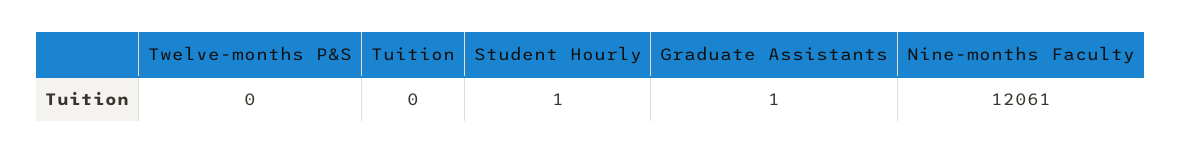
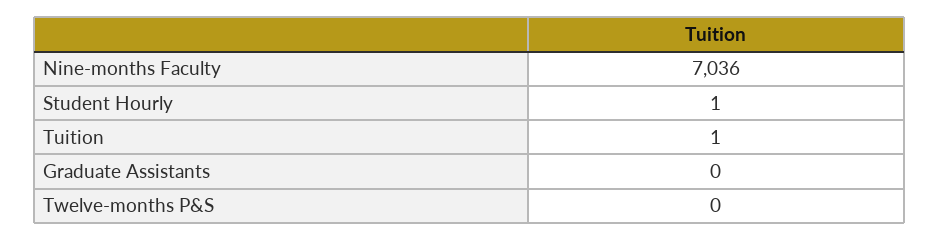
Tuition: 0 -> 1
Graduate Assistants: 1 -> 0
Nine-months Faculty: 12061 -> 7036

